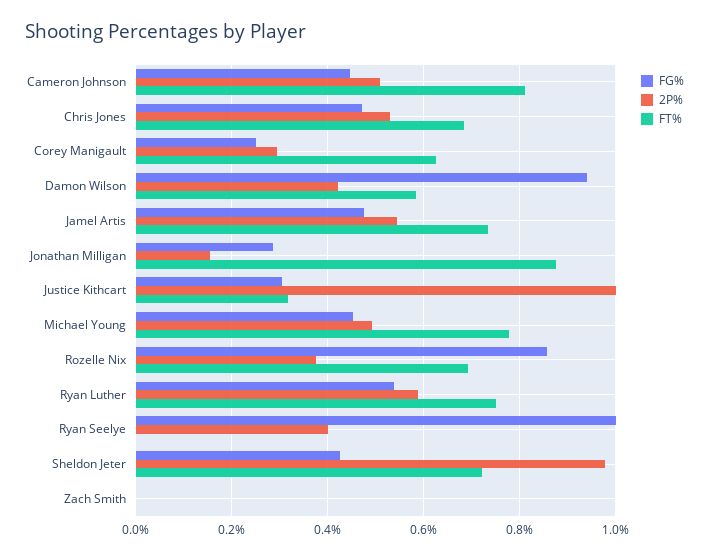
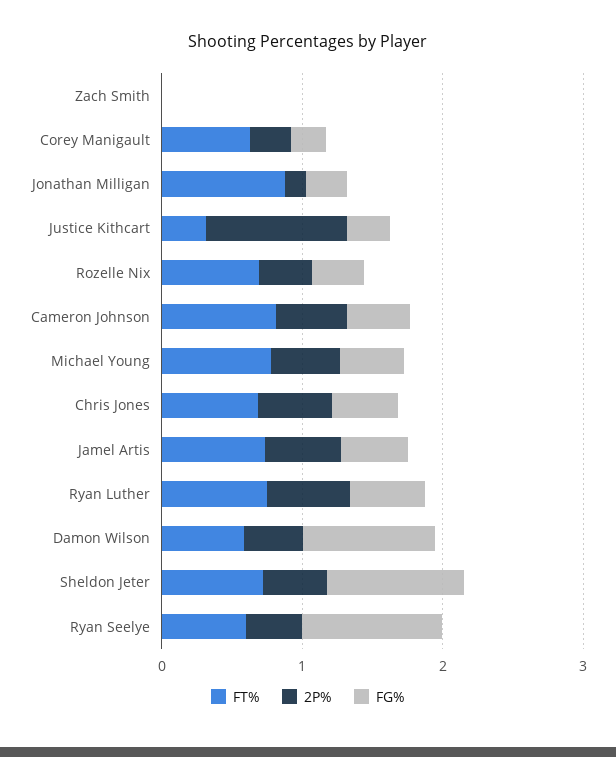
FG%, Rozelle Nix: 0.86 -> 0.4
FT%, Ryan Seelye: 0 -> 0.6
FG%, Sheldon Jeter: 0.42 -> 1
2P%, Sheldon Jeter: 0.98 -> 0.4

